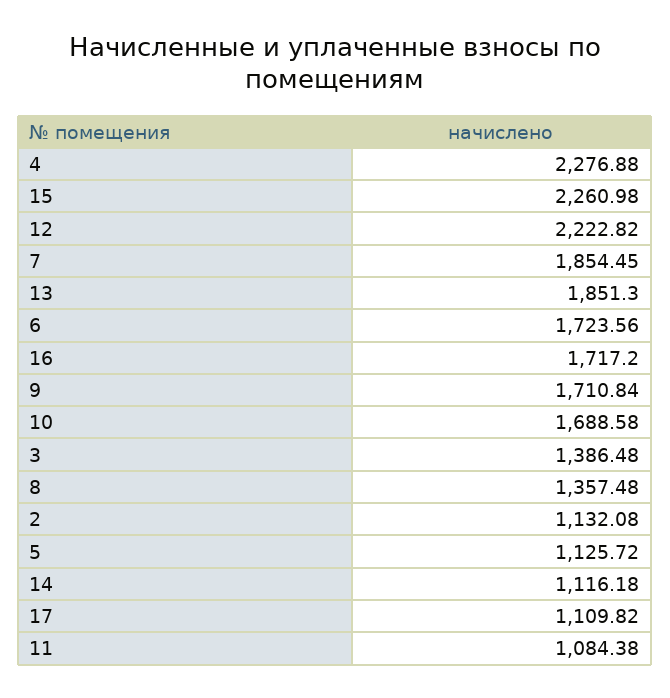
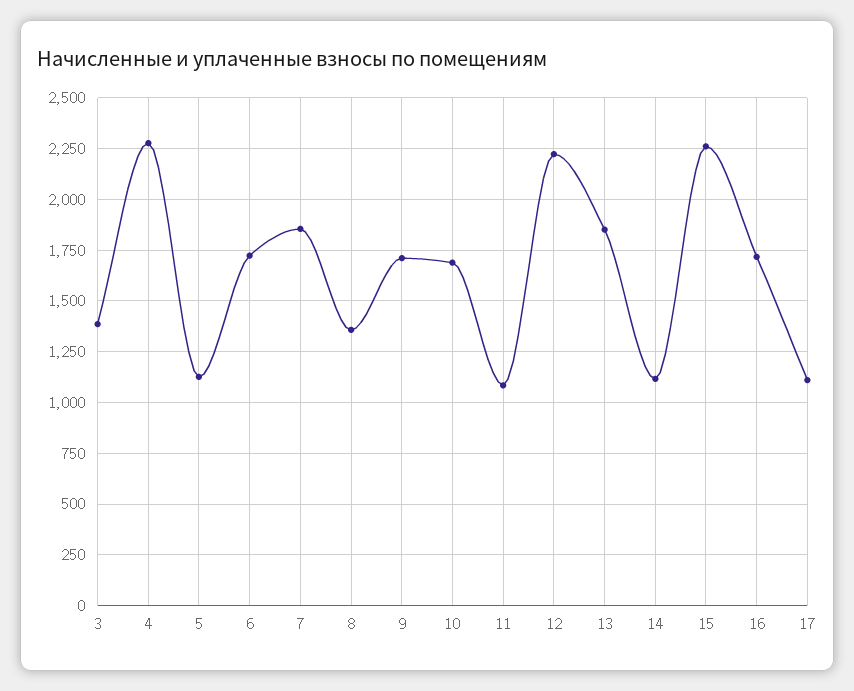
2: 1132.08 -> none

